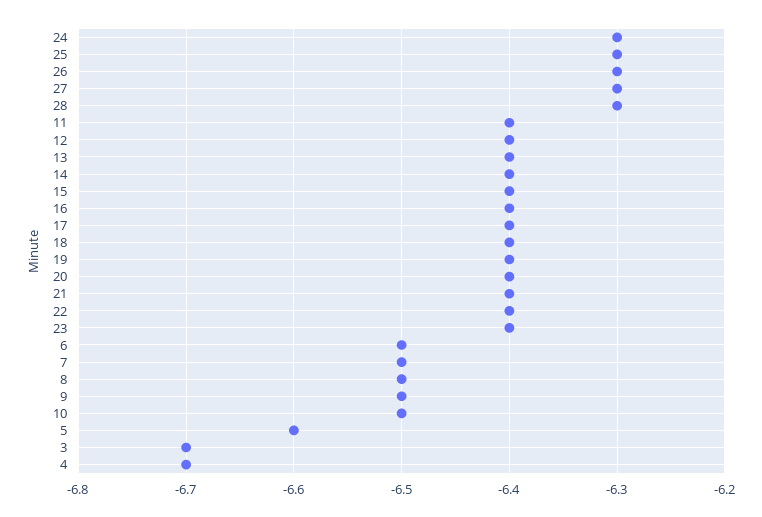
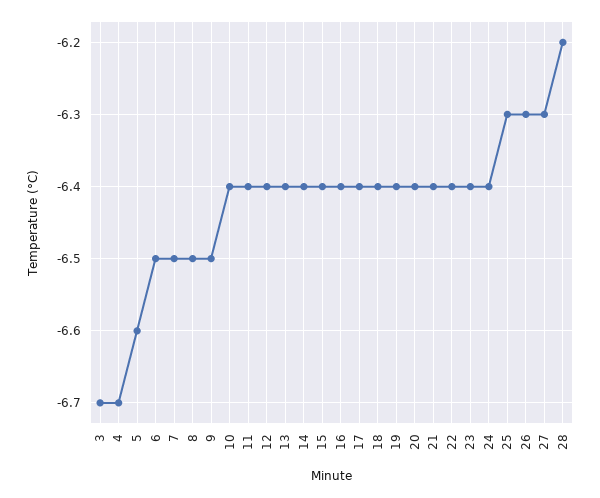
24: -6.3 -> -6.4
28: -6.3 -> -6.2
10: -6.5 -> -6.4

